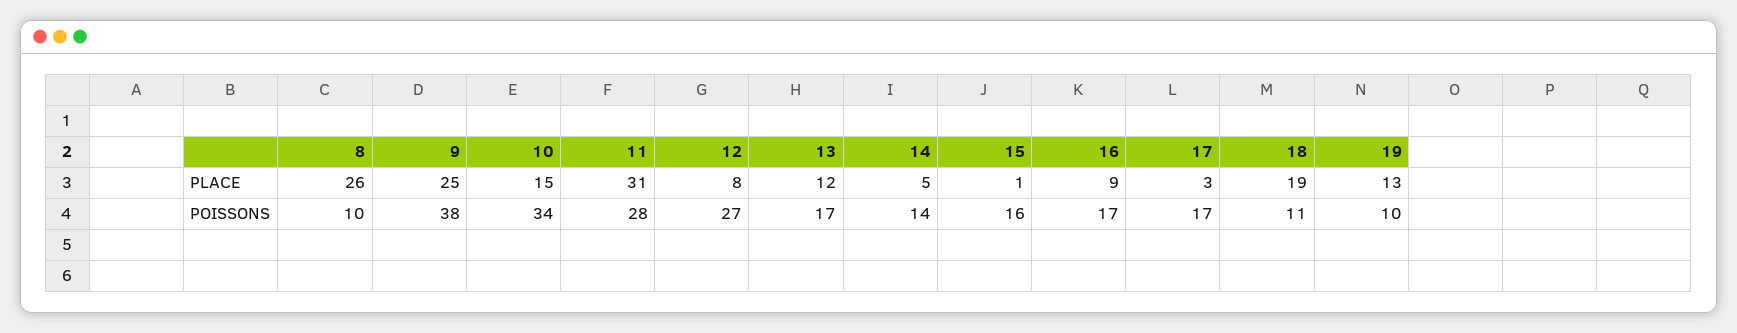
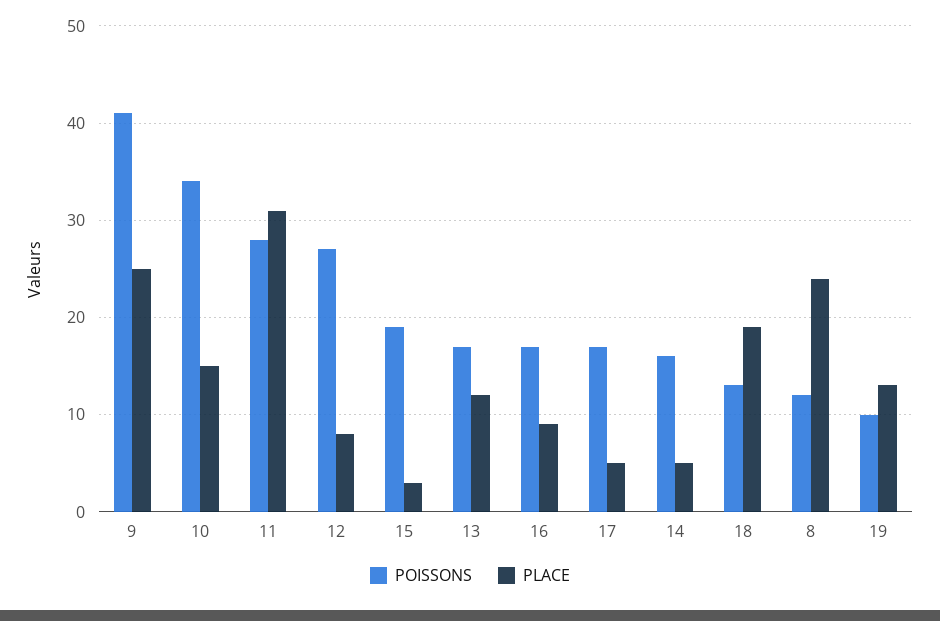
PLACE, 8: 26 -> 24
PLACE, 15: 1 -> 3
PLACE, 17: 3 -> 5
POISSONS, 8: 10 -> 12
POISSONS, 9: 38 -> 41
POISSONS, 14: 14 -> 16
POISSONS, 15: 16 -> 19
POISSONS, 18: 11 -> 13

